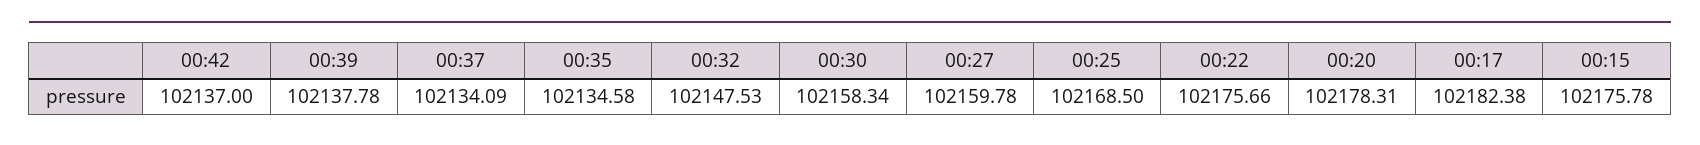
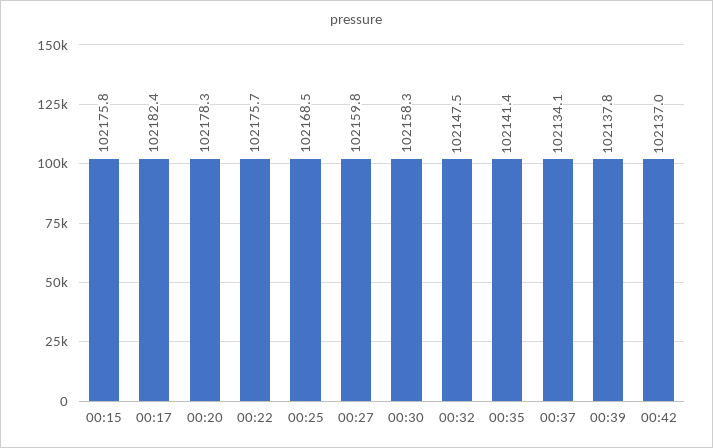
00:35: 102134.58 -> 102141.4

